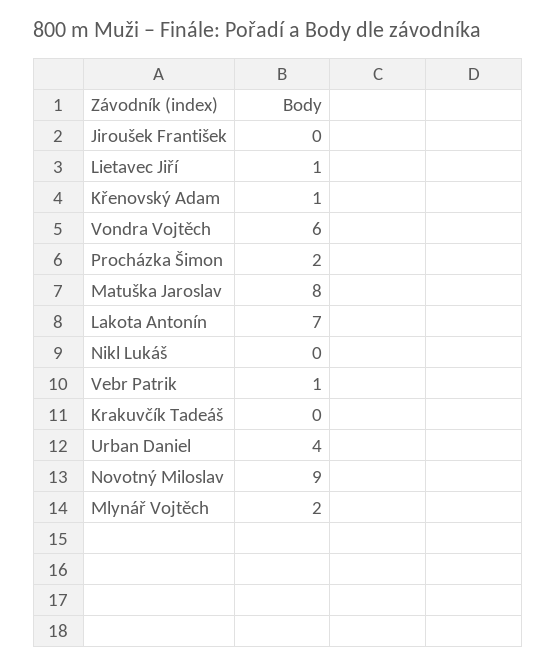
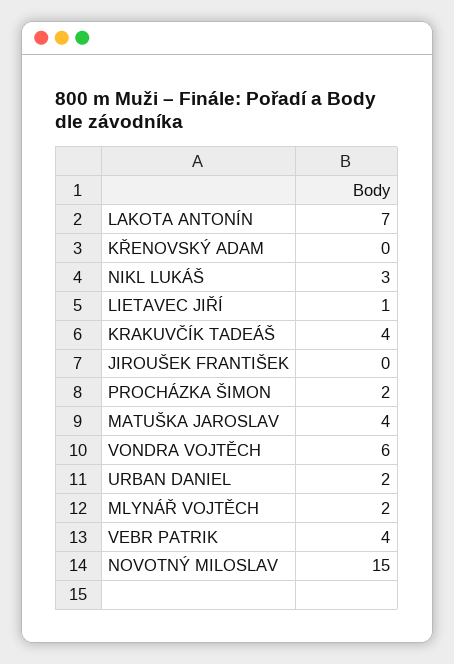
Křenovský Adam: 1 -> 0
Matuška Jaroslav: 8 -> 4
Nikl Lukáš: 0 -> 3
Vebr Patrik: 1 -> 4
Krakuvčík Tadeáš: 0 -> 4
Urban Daniel: 4 -> 2
Novotný Miloslav: 9 -> 15

